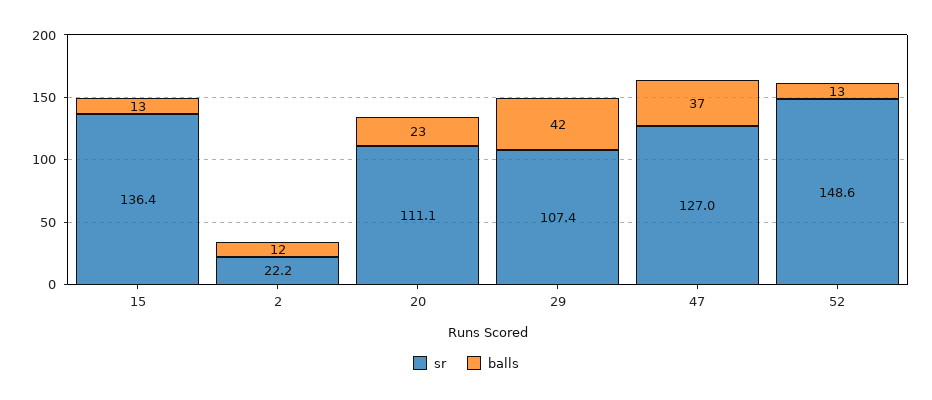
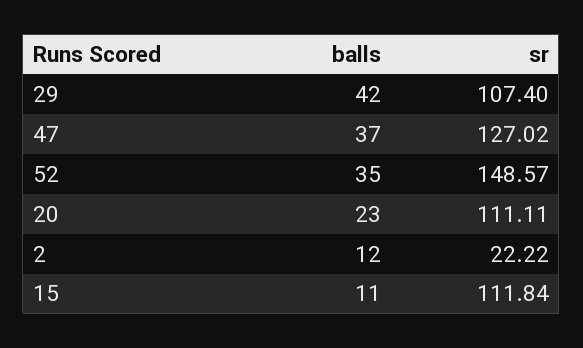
sr, 15: 136.4 -> 111.84
balls, 15: 13 -> 11
balls, 52: 13 -> 35

